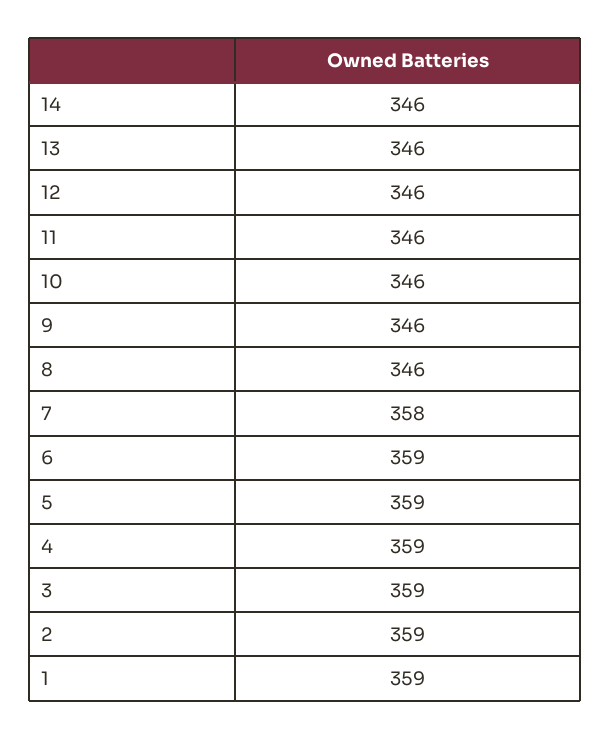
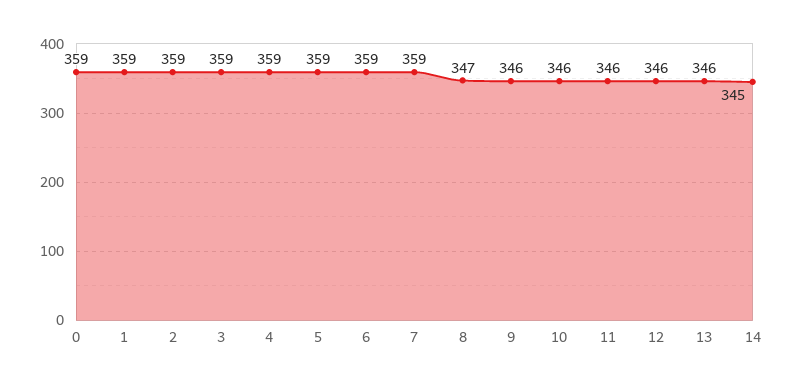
14: 346 -> 345
8: 346 -> 347
7: 358 -> 359
0: none -> 359

